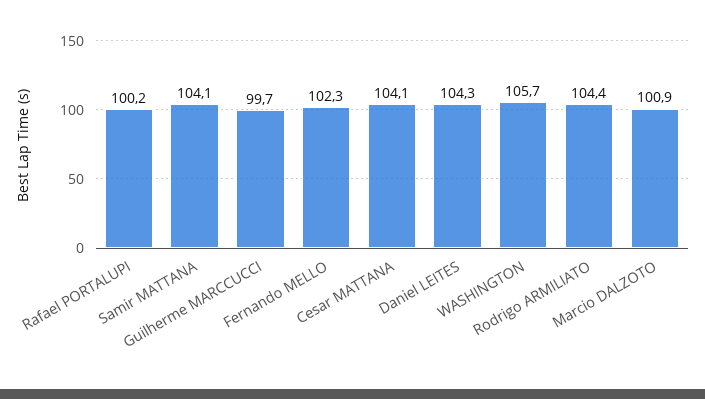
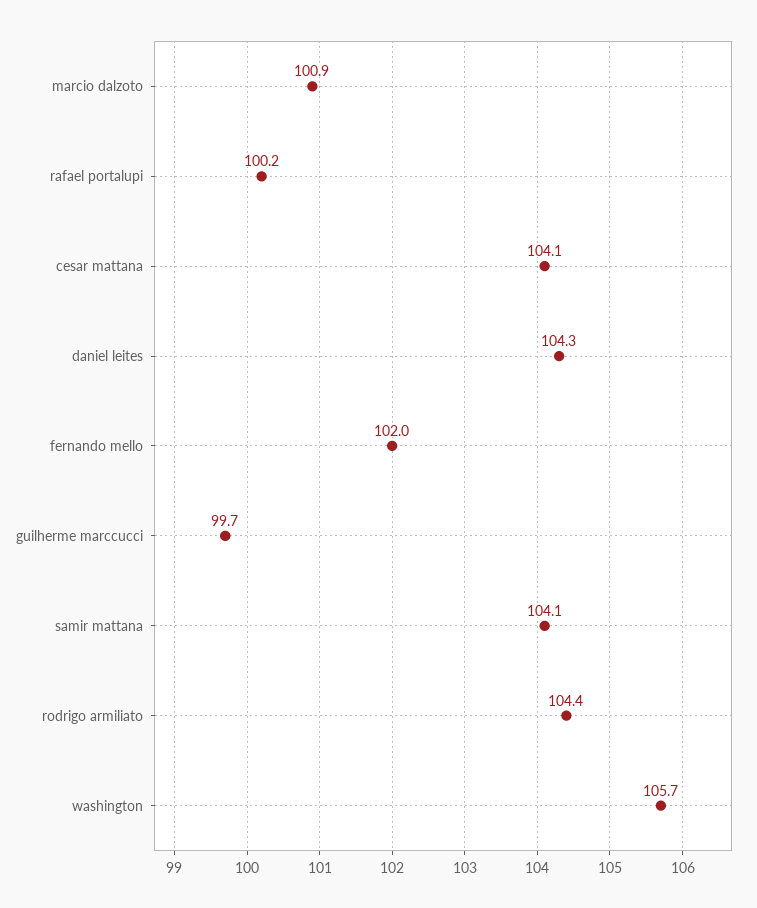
Fernando MELLO: 102.3 -> 102

